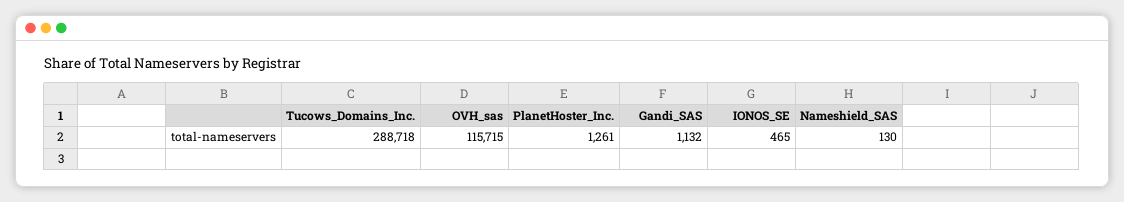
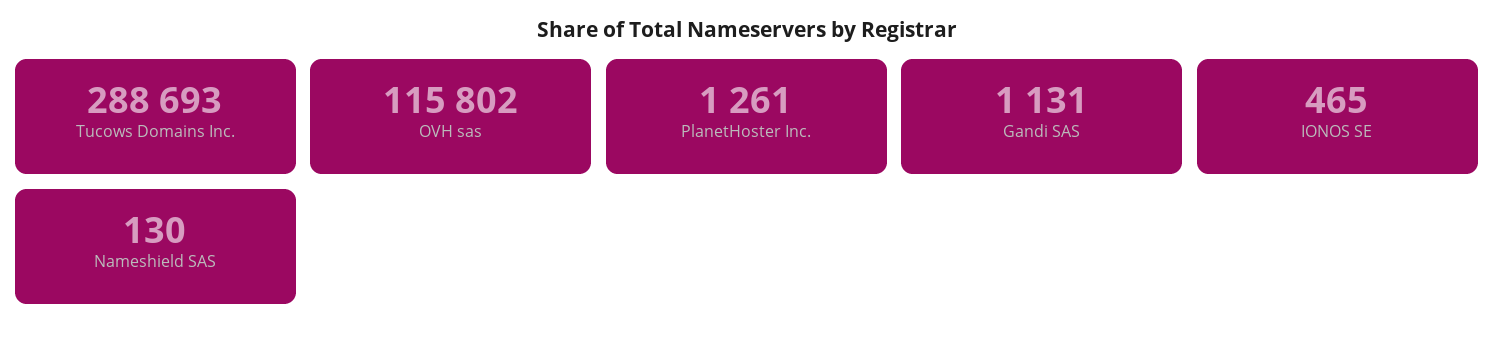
Tucows_Domains_Inc.: 288718 -> 288693
OVH_sas: 115715 -> 115802
Gandi_SAS: 1132 -> 1131

